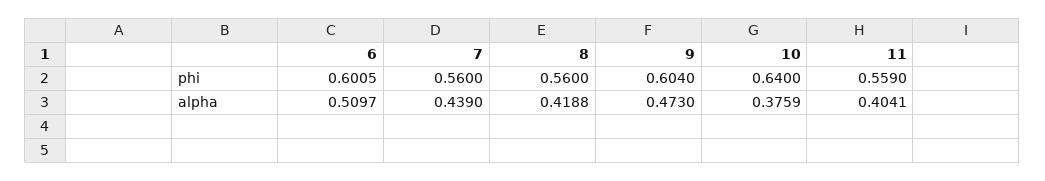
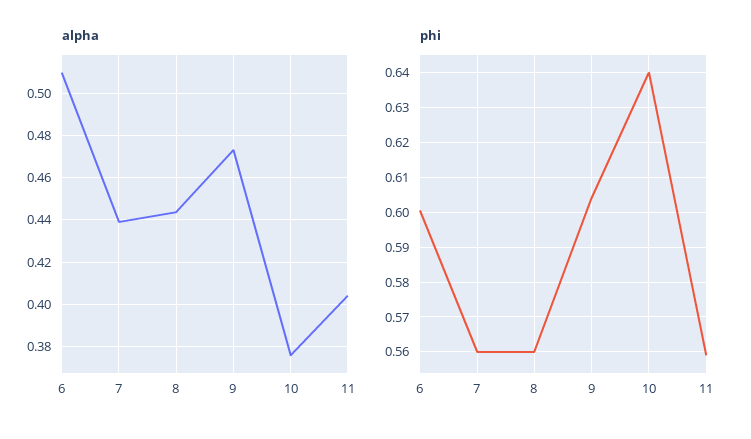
alpha, 8: 0.4188 -> 0.445

